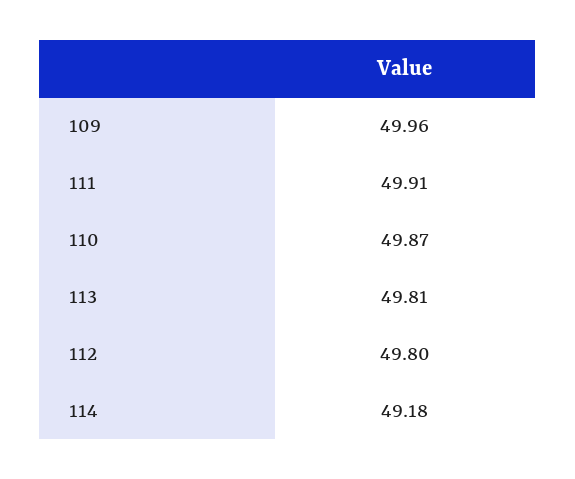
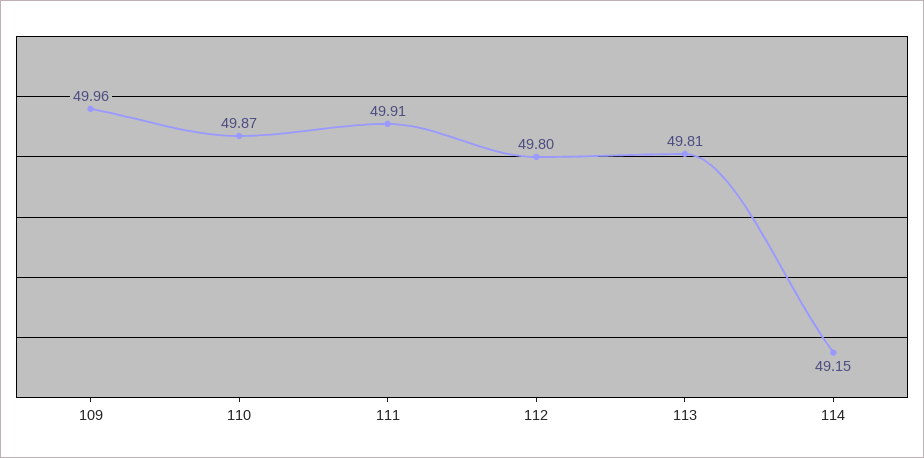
114: 49.18 -> 49.15

